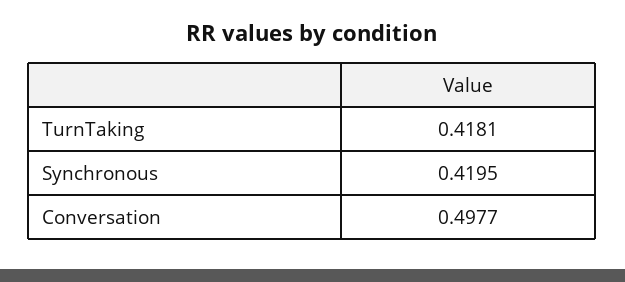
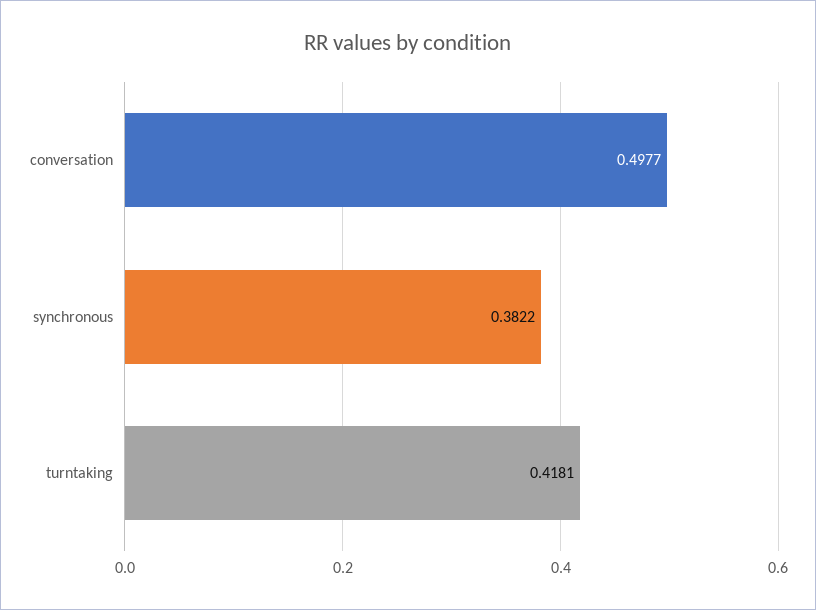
Synchronous: 0.4195 -> 0.3822

